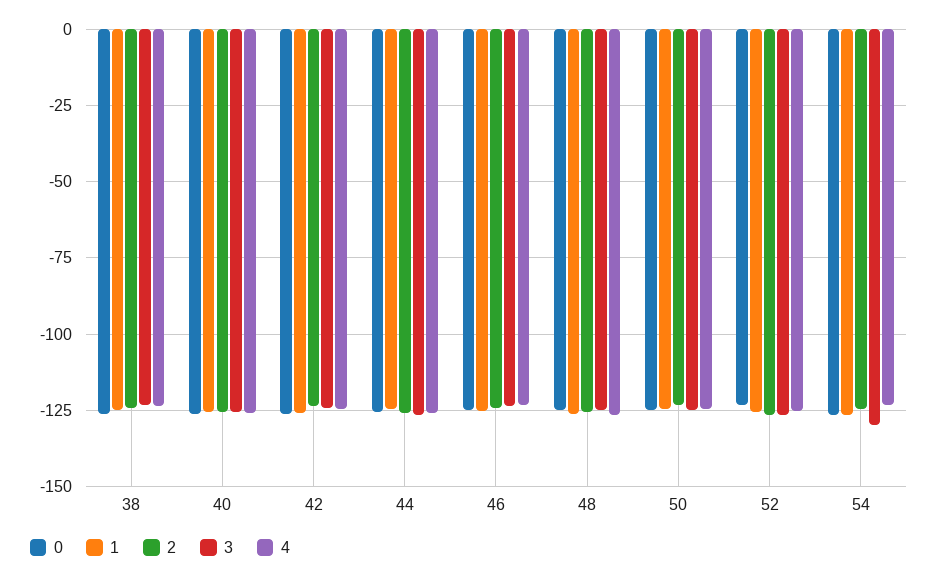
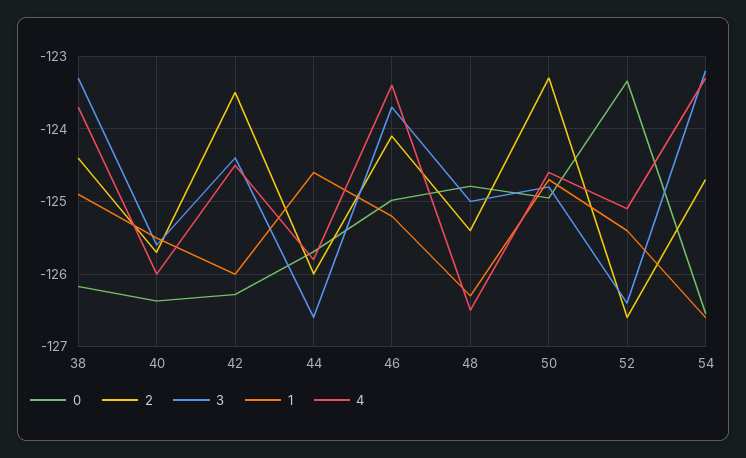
3, 54: -130 -> -123.2

